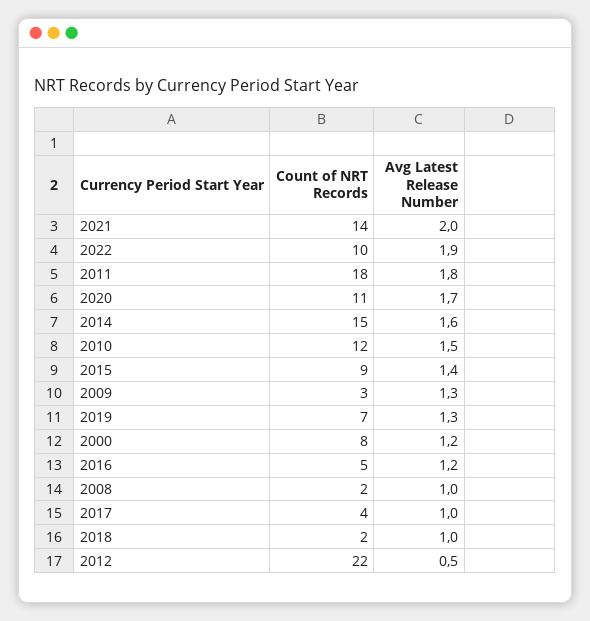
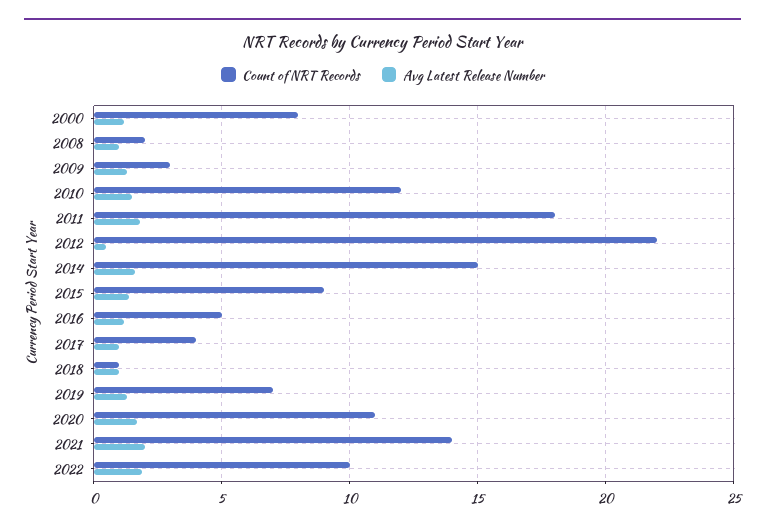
Count of NRT Records, 2018: 2 -> 1

